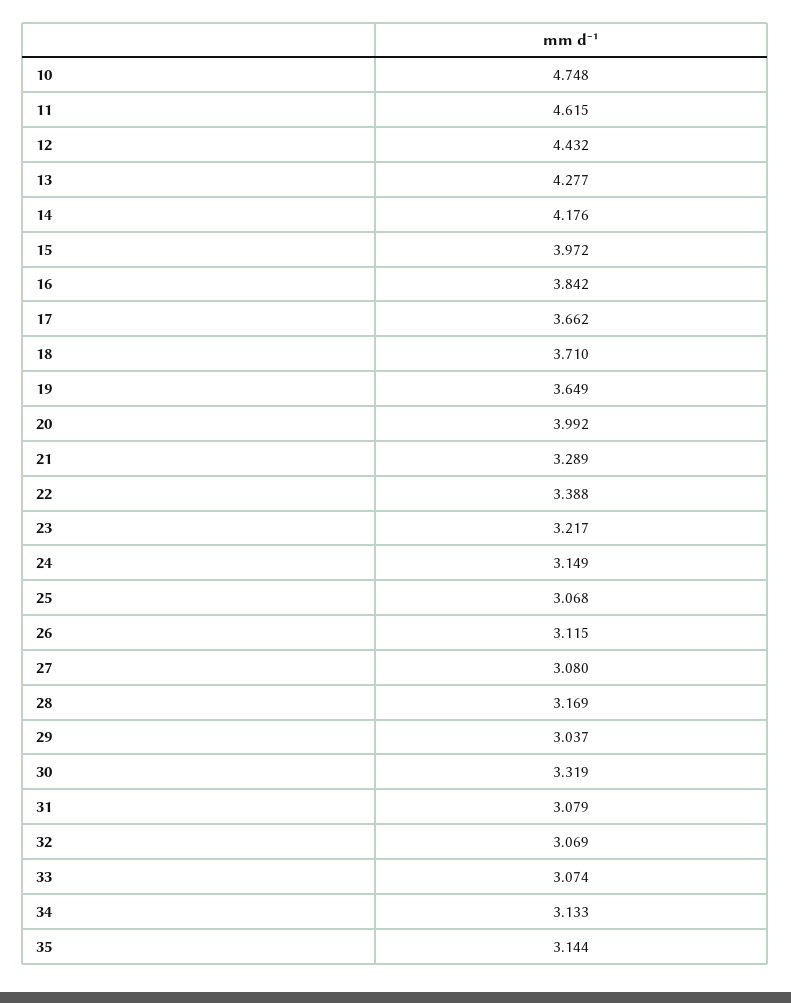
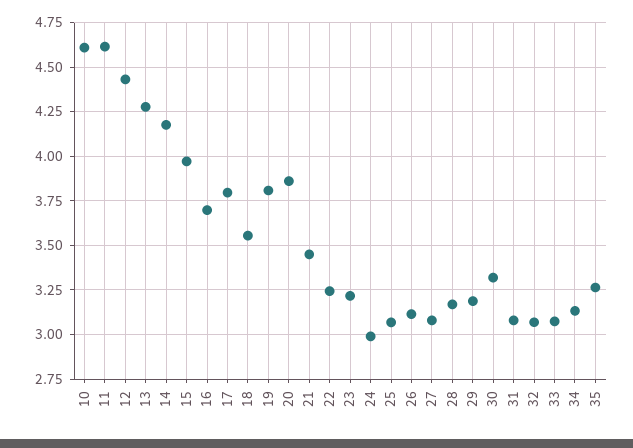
10: 4.748 -> 4.6
16: 3.842 -> 3.7
17: 3.662 -> 3.8
18: 3.71 -> 3.55
19: 3.649 -> 3.8
20: 3.992 -> 3.85
21: 3.289 -> 3.45
22: 3.388 -> 3.25
24: 3.149 -> 3
29: 3.037 -> 3.2
35: 3.144 -> 3.25

